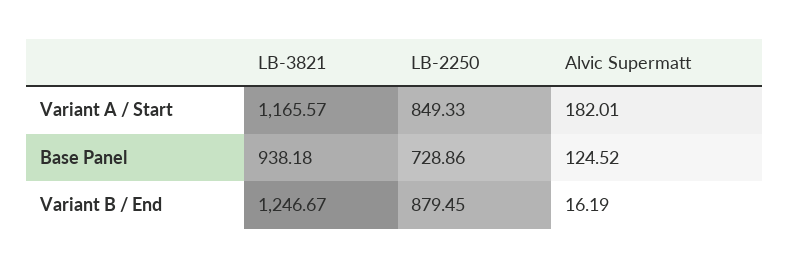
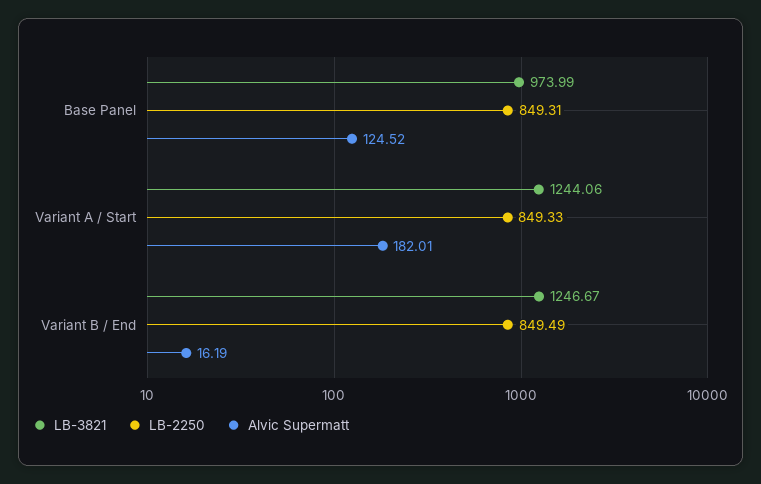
LB-3821, Variant A / Start: 1165.57 -> 1244.06
LB-3821, Base Panel: 938.18 -> 973.99
LB-2250, Base Panel: 728.86 -> 849.31
LB-2250, Variant B / End: 879.45 -> 849.49

